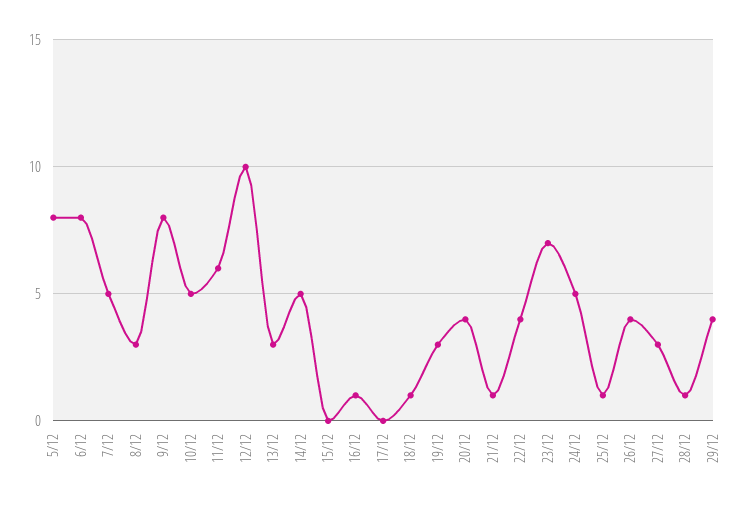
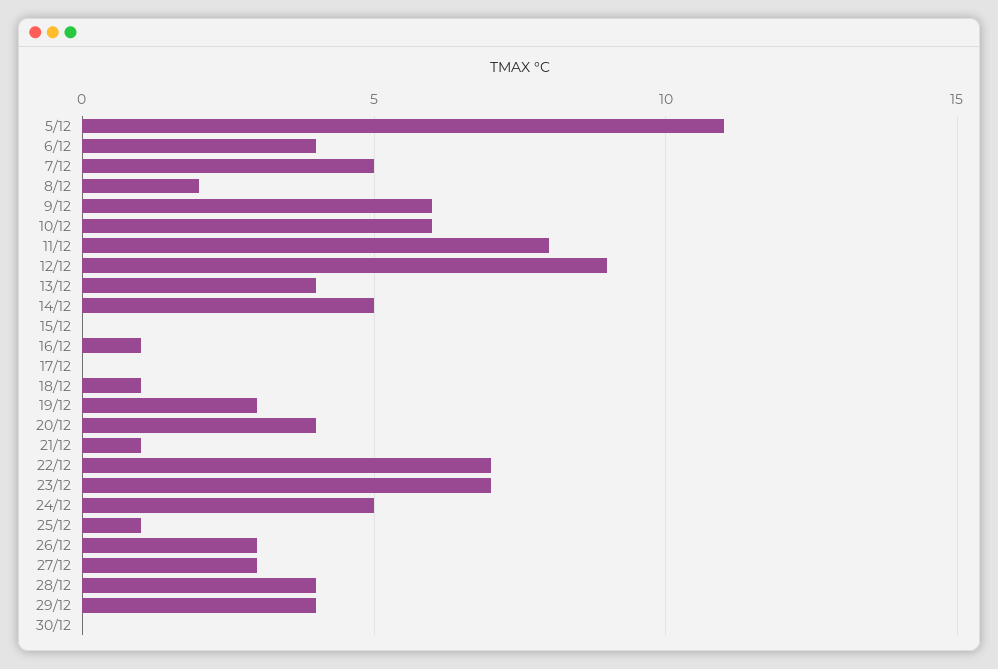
5/12: 8 -> 11
6/12: 8 -> 4
8/12: 3 -> 2
9/12: 8 -> 6
10/12: 5 -> 6
11/12: 6 -> 8
12/12: 10 -> 9
13/12: 3 -> 4
22/12: 4 -> 7
26/12: 4 -> 3
28/12: 1 -> 4
30/12: none -> 0

